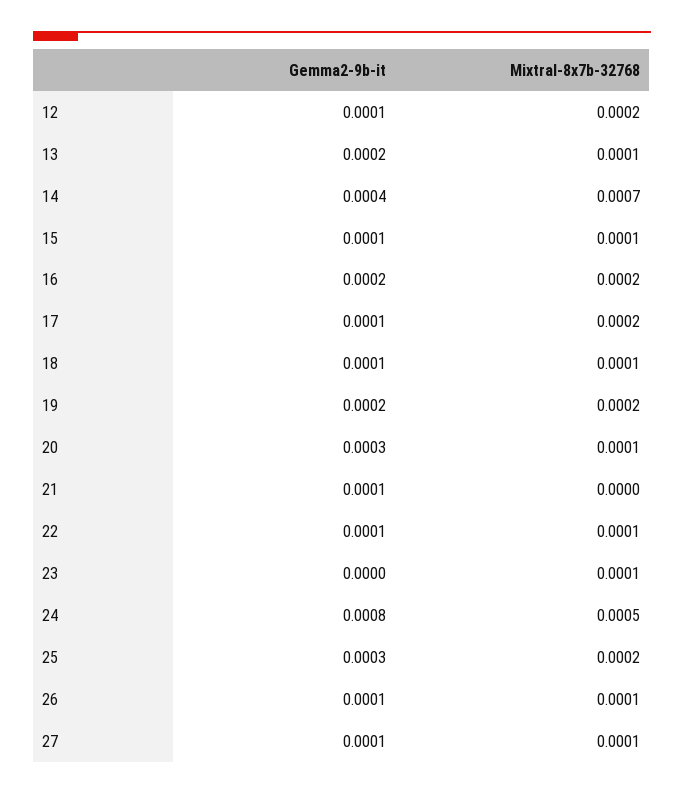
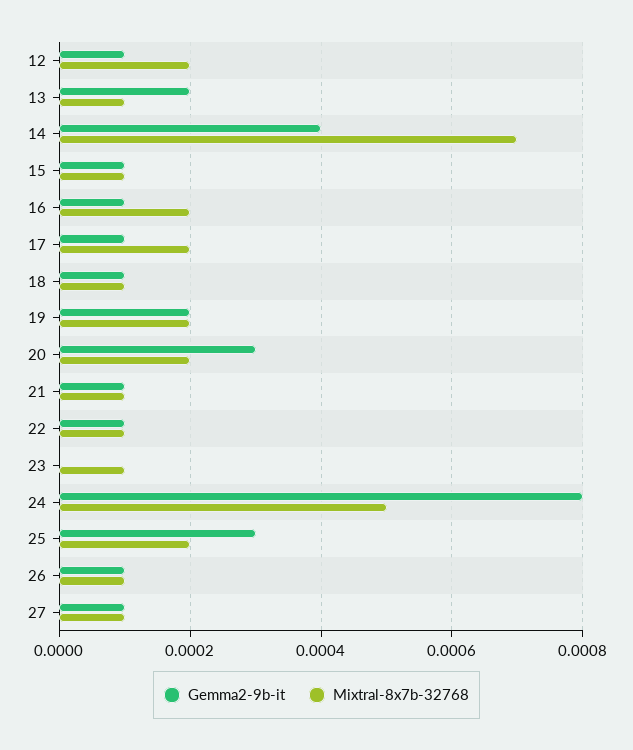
Gemma2-9b-it, 16: 0.0002 -> 0.0001
Mixtral-8x7b-32768, 20: 0.0001 -> 0.0002
Mixtral-8x7b-32768, 21: 0 -> 0.0001

